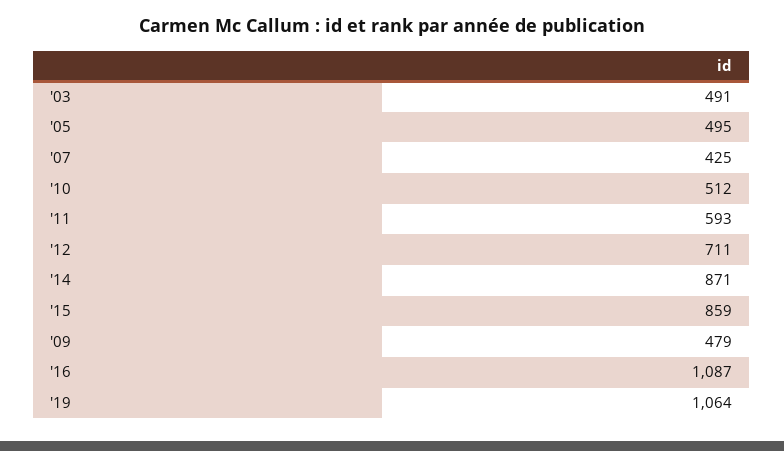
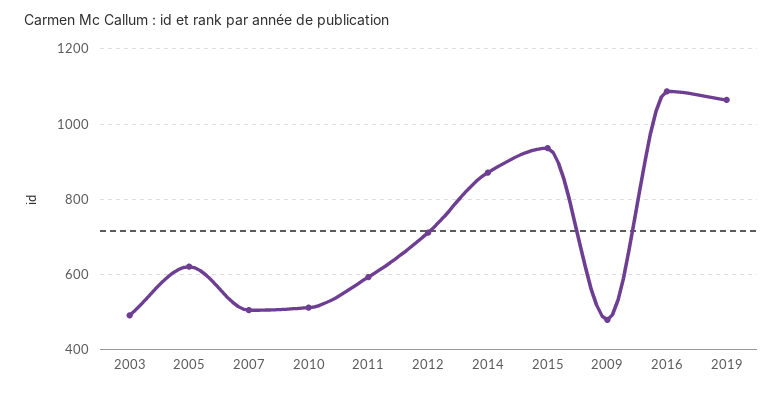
'05: 495 -> 620
'07: 425 -> 500
'15: 859 -> 940

